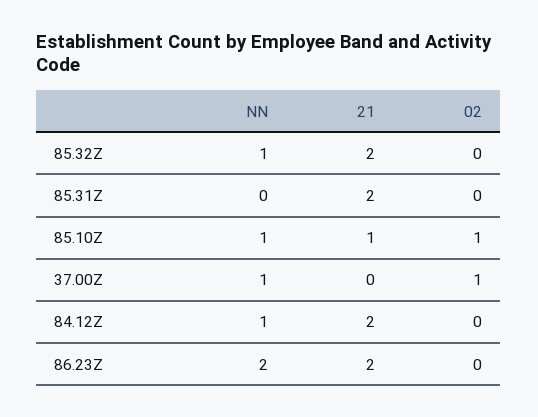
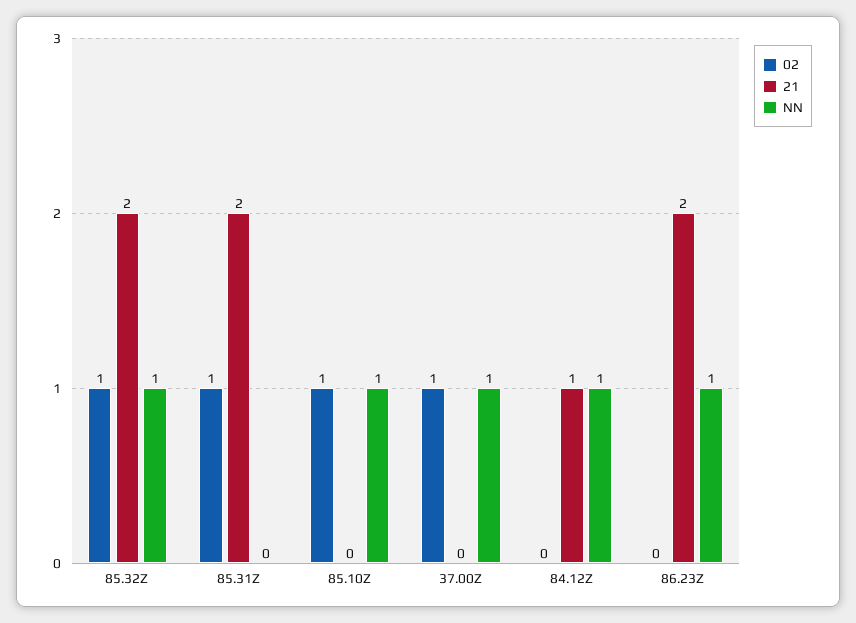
02, 85.32Z: 0 -> 1
02, 85.31Z: 0 -> 1
21, 85.10Z: 1 -> 0
21, 84.12Z: 2 -> 1
NN, 86.23Z: 2 -> 1

